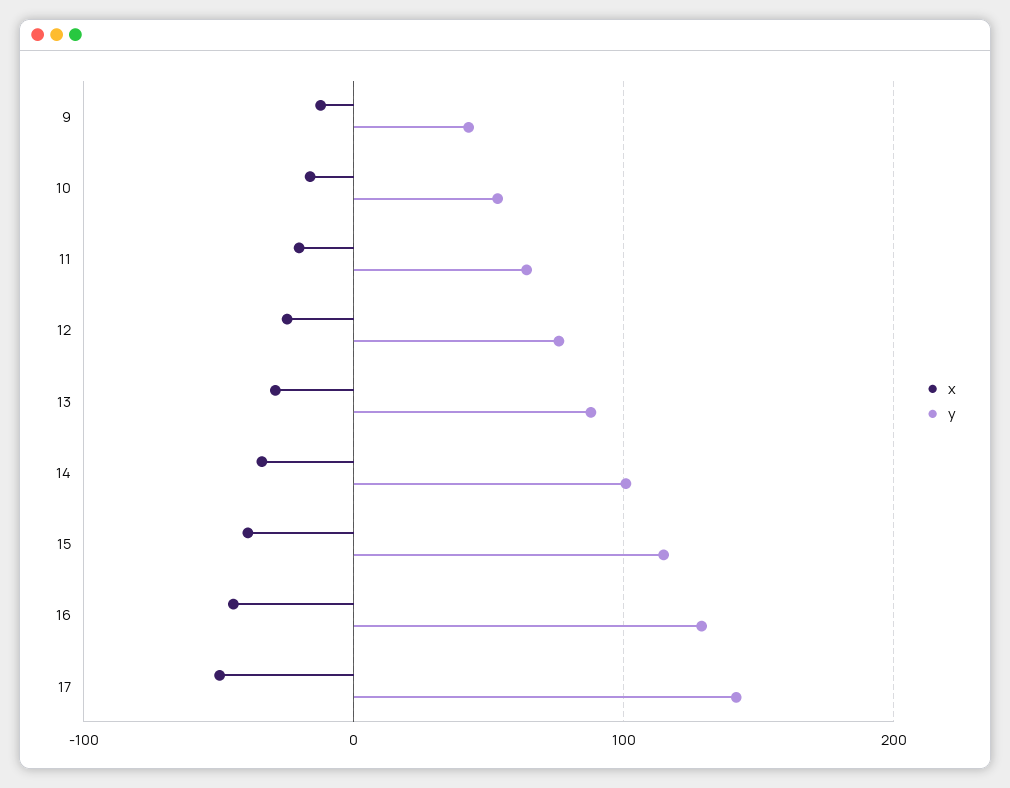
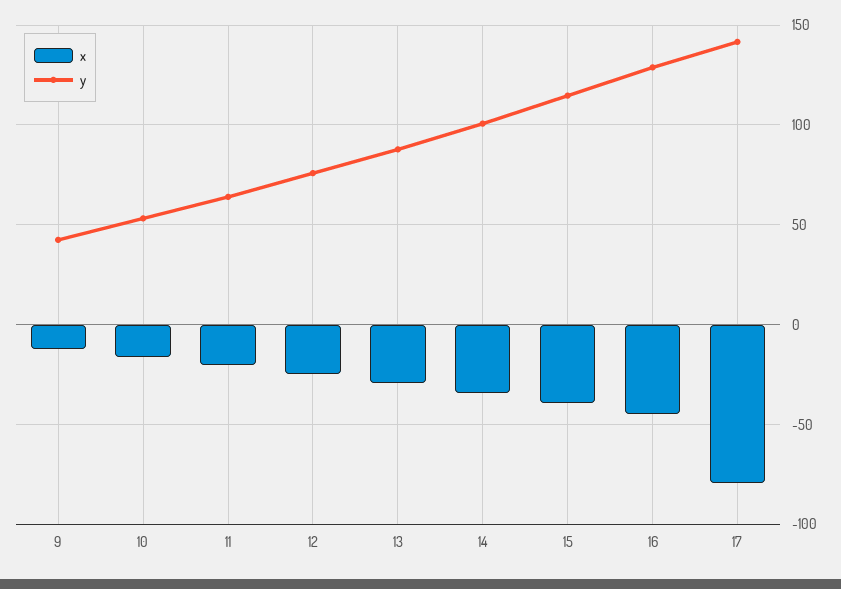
x, 17: -50 -> -80

